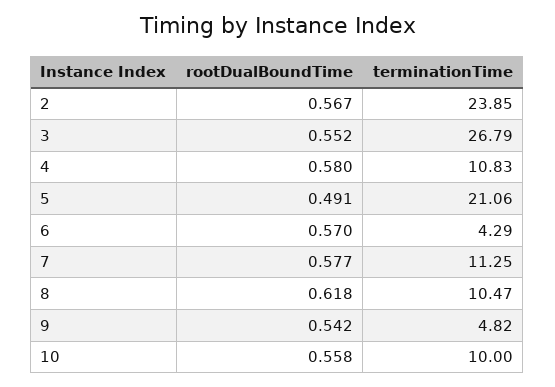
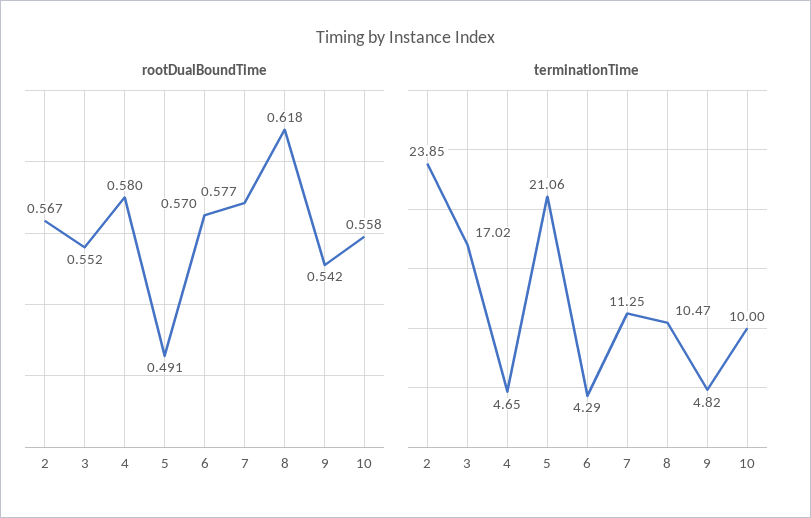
terminationTime, 3: 26.79 -> 17.02
terminationTime, 4: 10.83 -> 4.65

